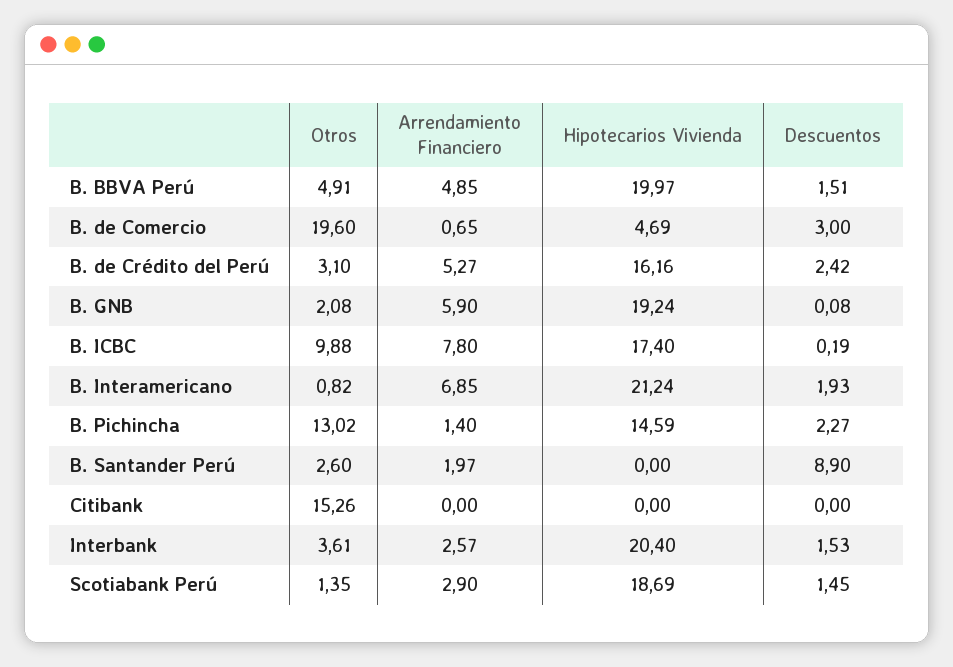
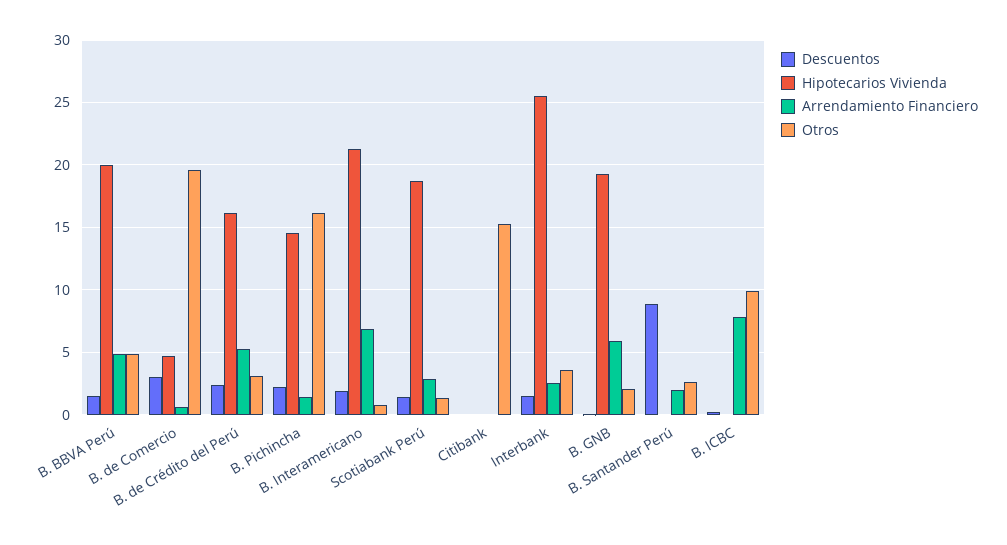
Hipotecarios Vivienda, B. ICBC: 17.4 -> 0
Otros, B. Pichincha: 13.02 -> 16
Hipotecarios Vivienda, Interbank: 20.4 -> 25.5

